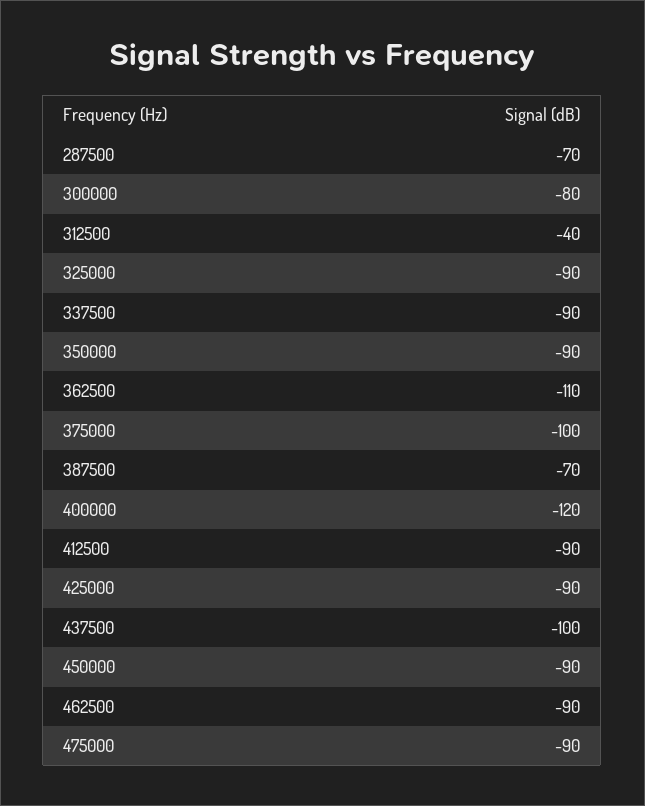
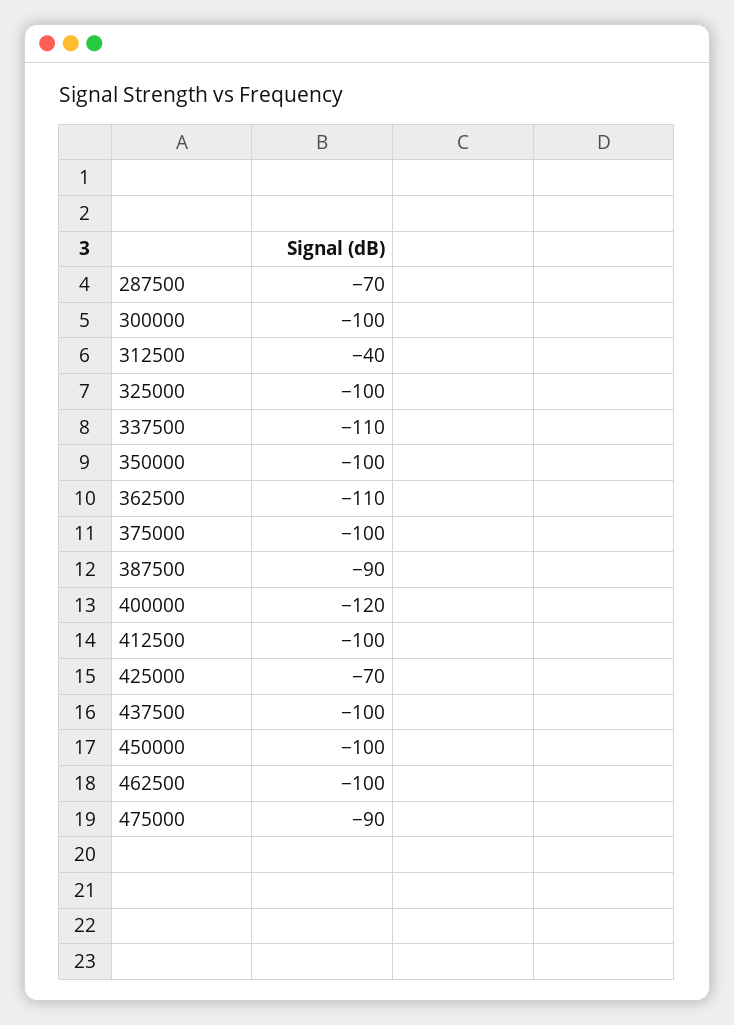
300000: -80 -> -100
325000: -90 -> -100
337500: -90 -> -110
350000: -90 -> -100
387500: -70 -> -90
412500: -90 -> -100
425000: -90 -> -70
450000: -90 -> -100
462500: -90 -> -100

